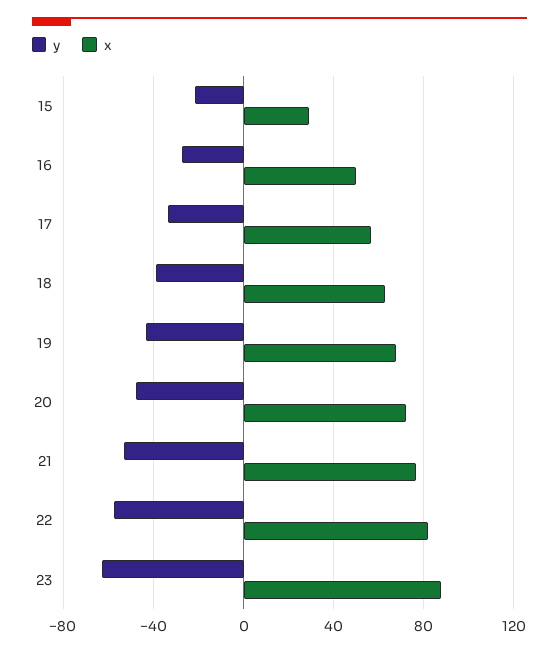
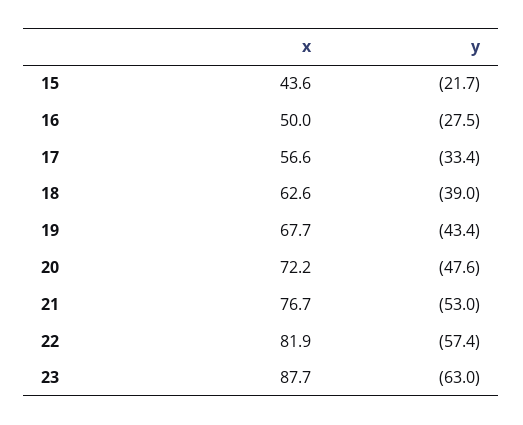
x, 15: 30 -> 43.6

